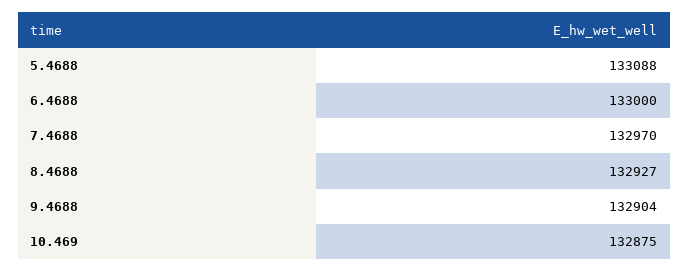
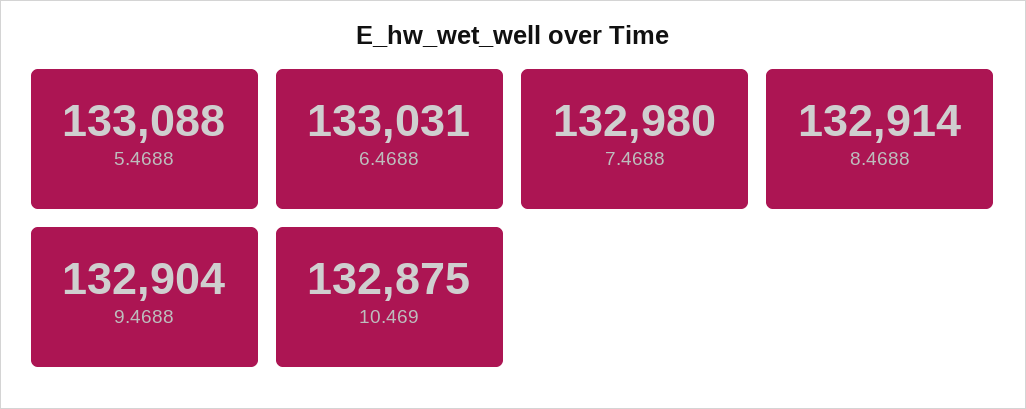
6.4688: 133000 -> 133031
7.4688: 132970 -> 132980
8.4688: 132927 -> 132914

